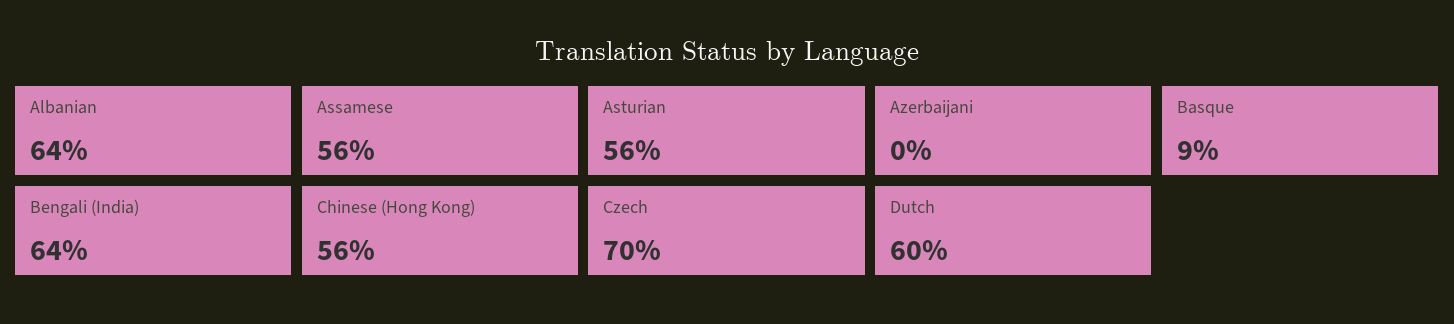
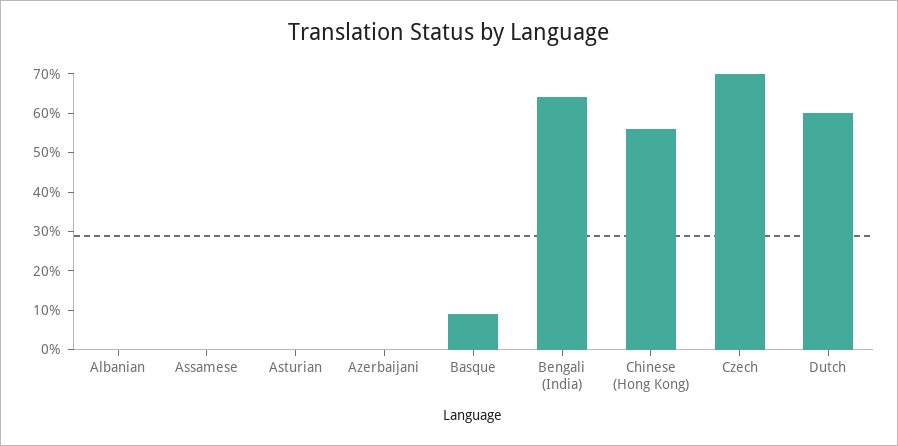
Albanian: 64 -> 0
Assamese: 56 -> 0
Asturian: 56 -> 0

